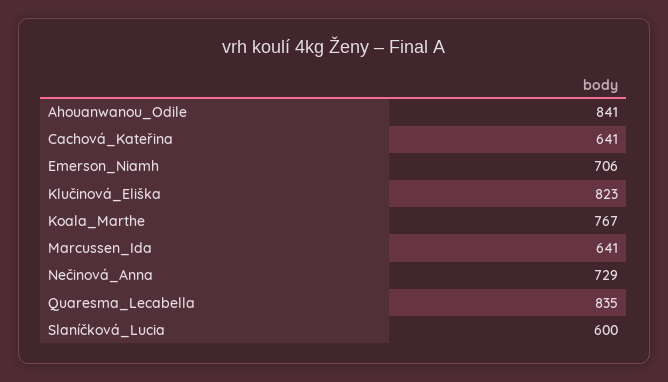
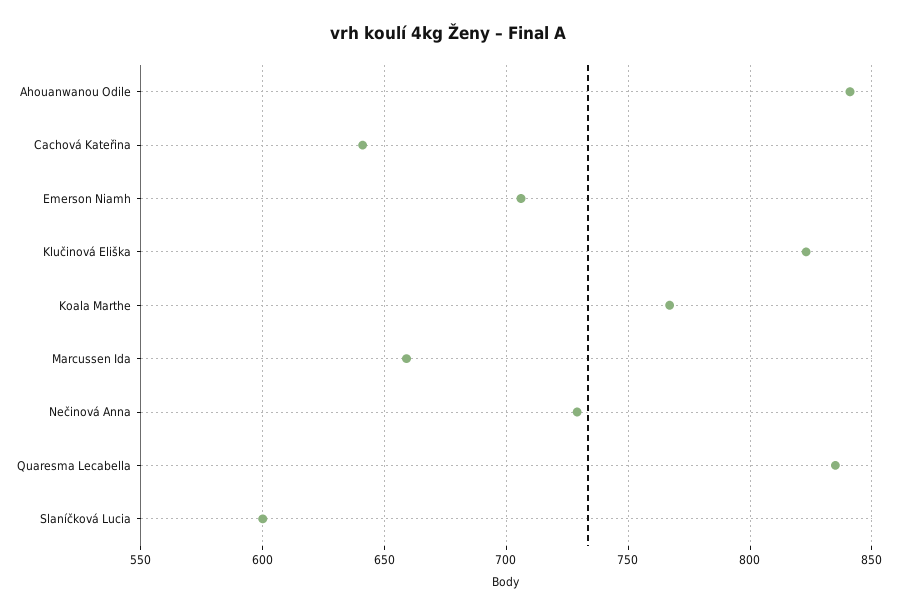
Marcussen_Ida: 641 -> 660

